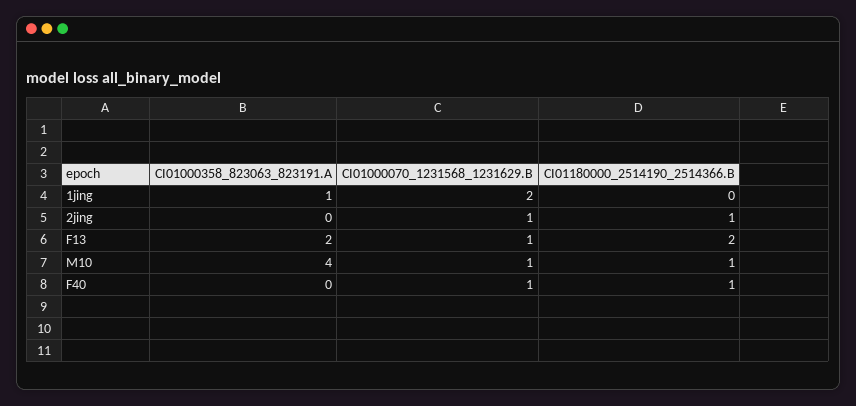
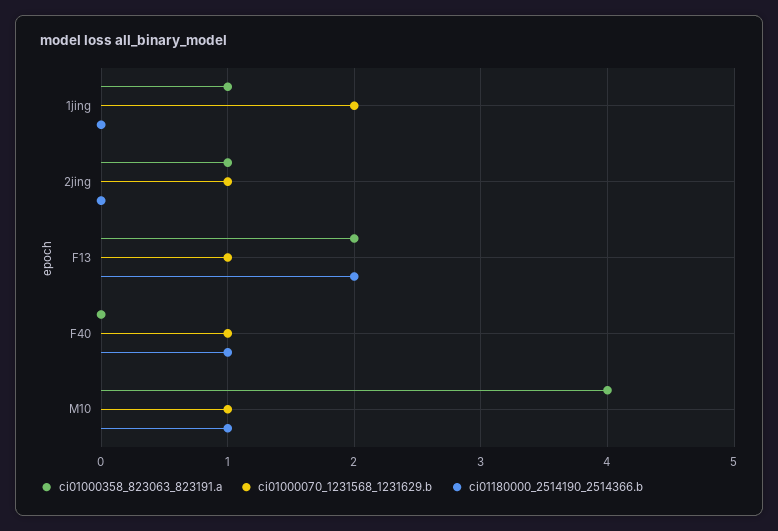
CI01000358_823063_823191.A, 2jing: 0 -> 1
CI01180000_2514190_2514366.B, 2jing: 1 -> 0

